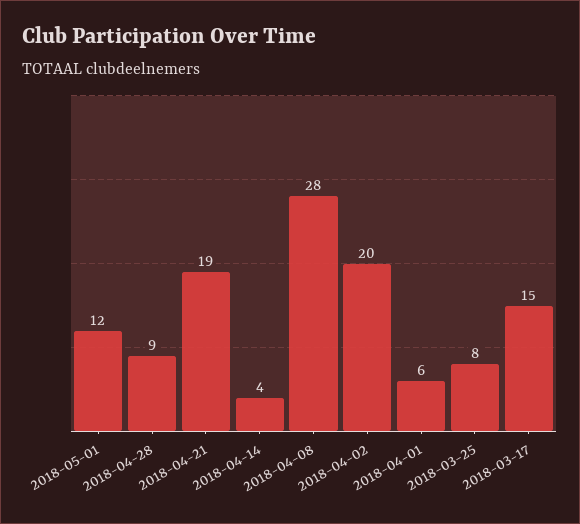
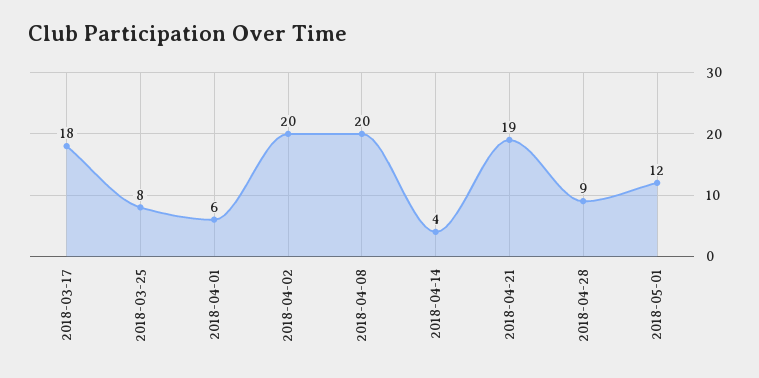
2018-04-08: 28 -> 20
2018-03-17: 15 -> 18

